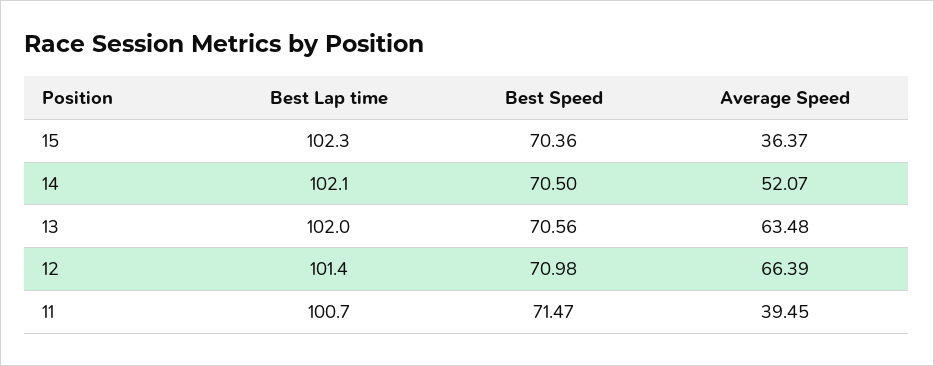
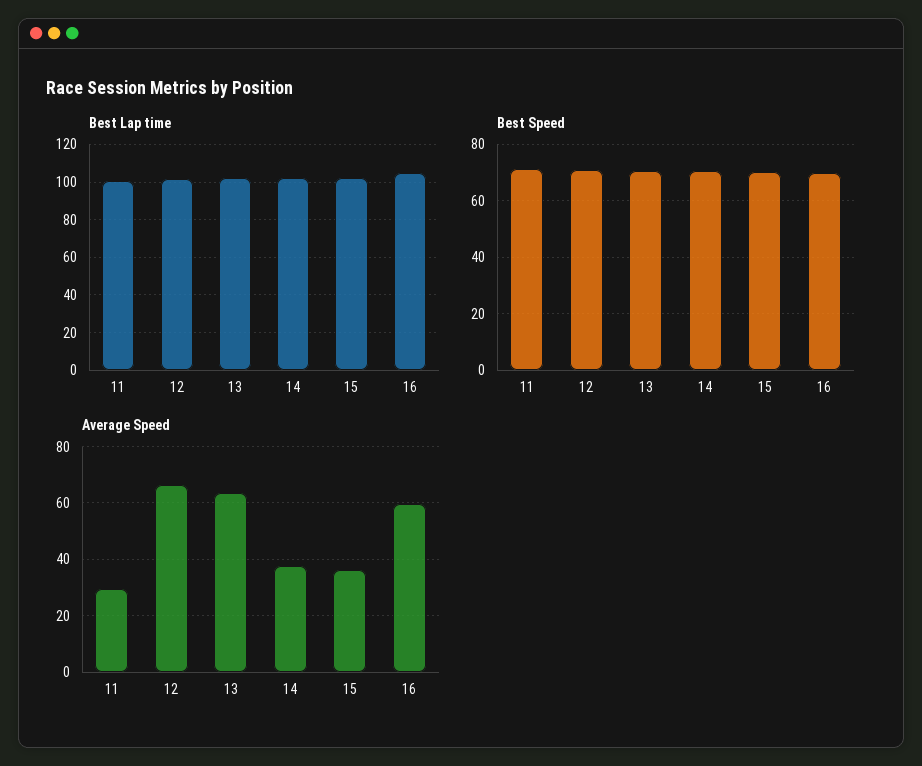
Average Speed, 14: 52.07 -> 37.5
Average Speed, 11: 39.45 -> 30
Best Lap time, 16: none -> 105
Best Speed, 16: none -> 70
Average Speed, 16: none -> 60

